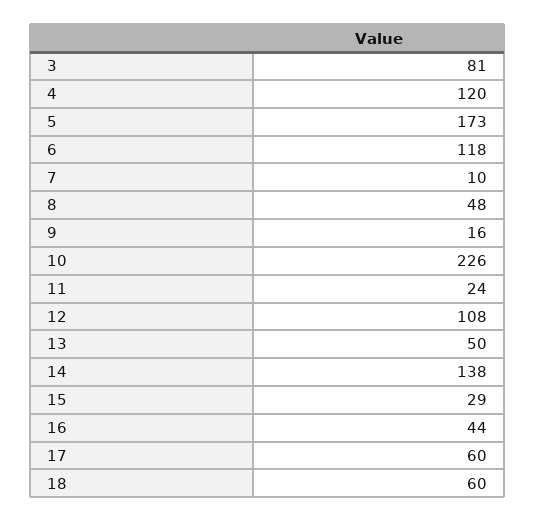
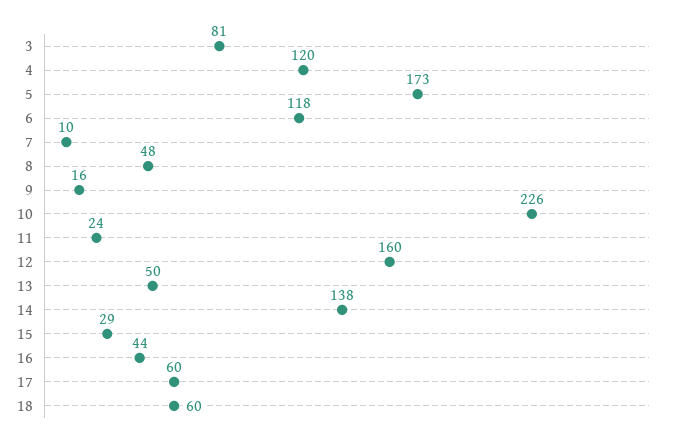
12: 108 -> 160

